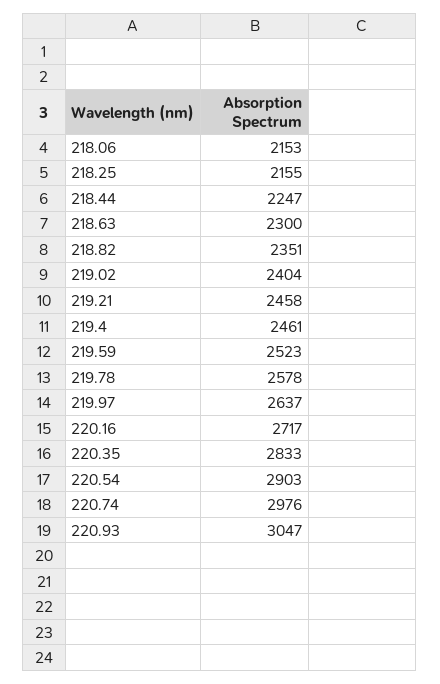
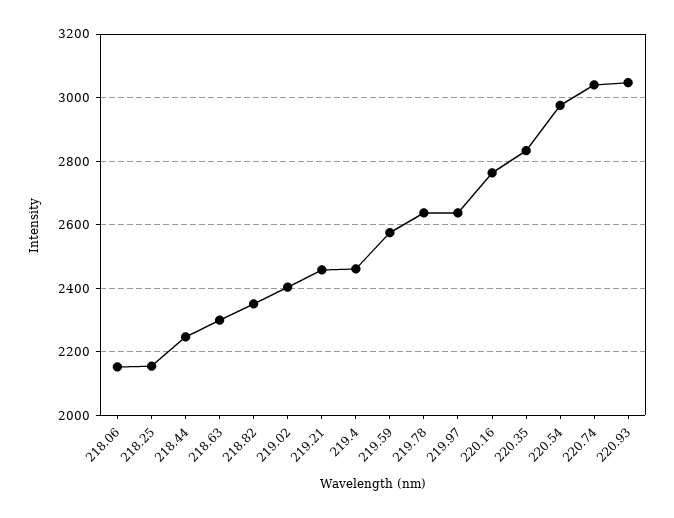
219.59: 2523 -> 2580
219.78: 2578 -> 2640
220.16: 2717 -> 2760
220.54: 2903 -> 2980
220.74: 2976 -> 3040

